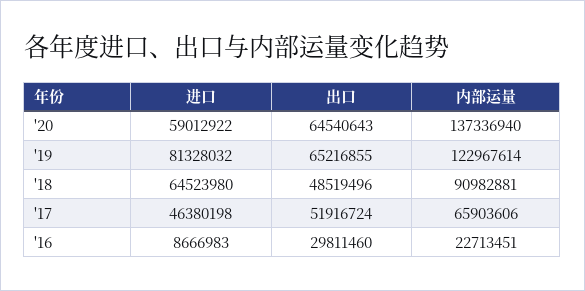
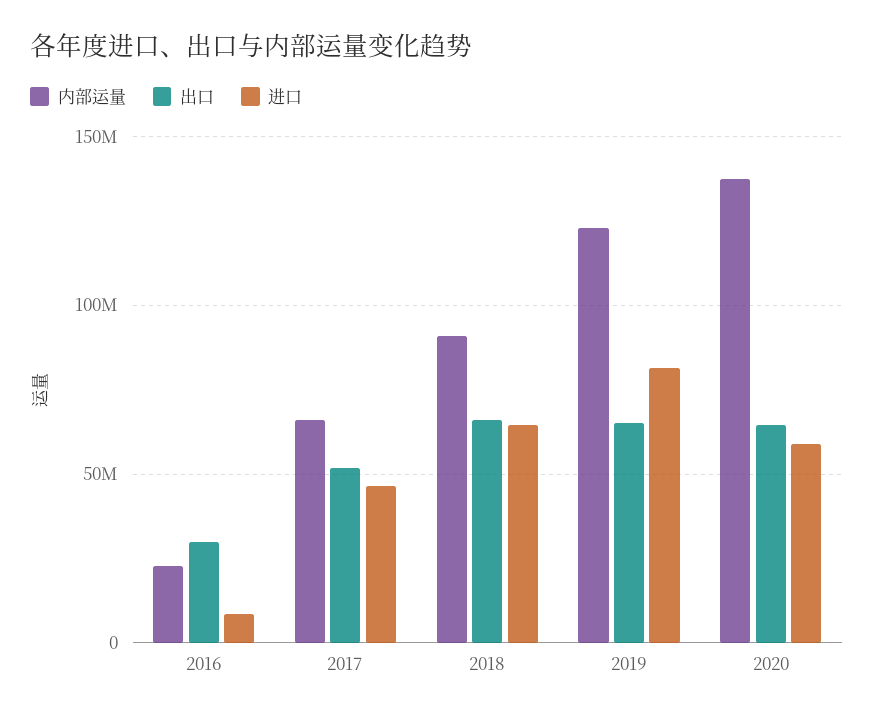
出口, '18: 48519496 -> 65000000

